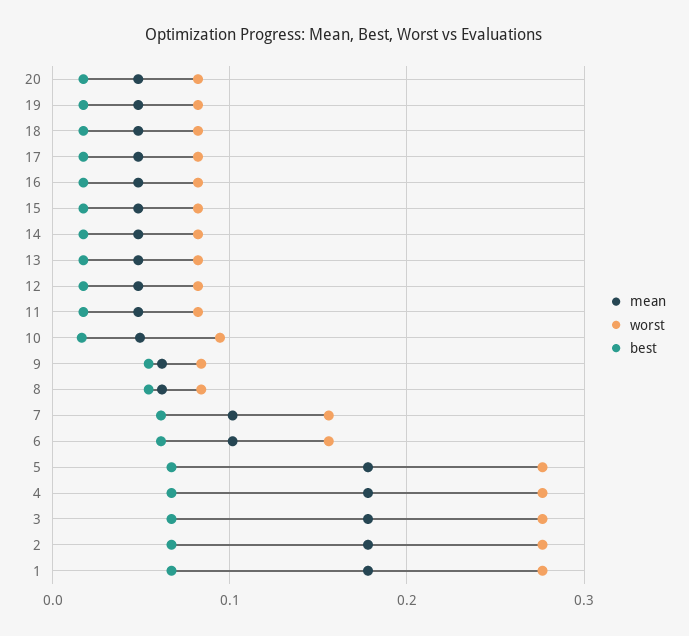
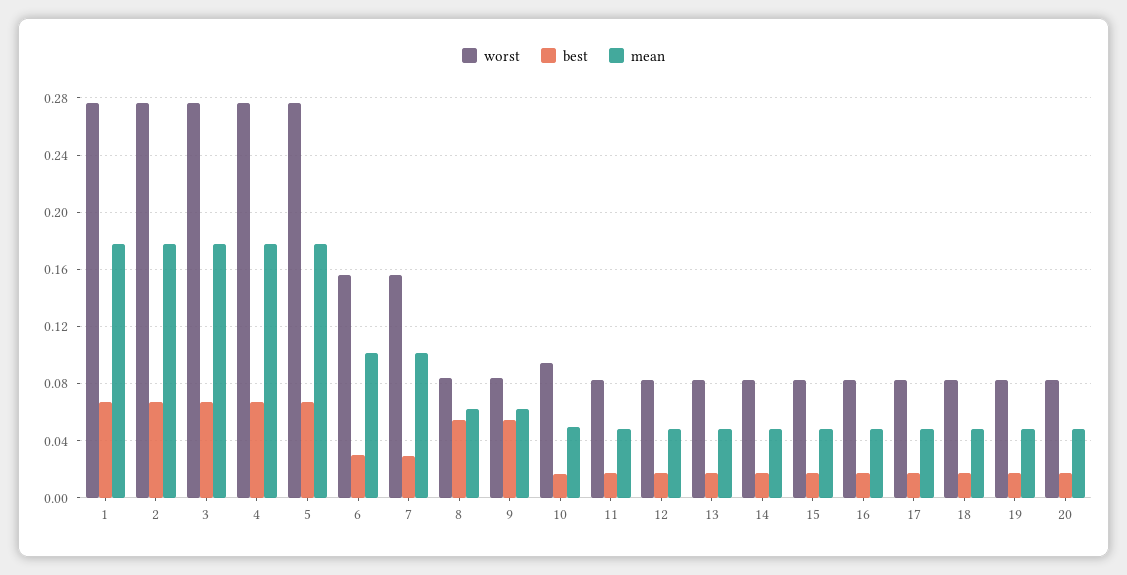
best, 7: 0.06 -> 0.03
best, 6: 0.06 -> 0.03

